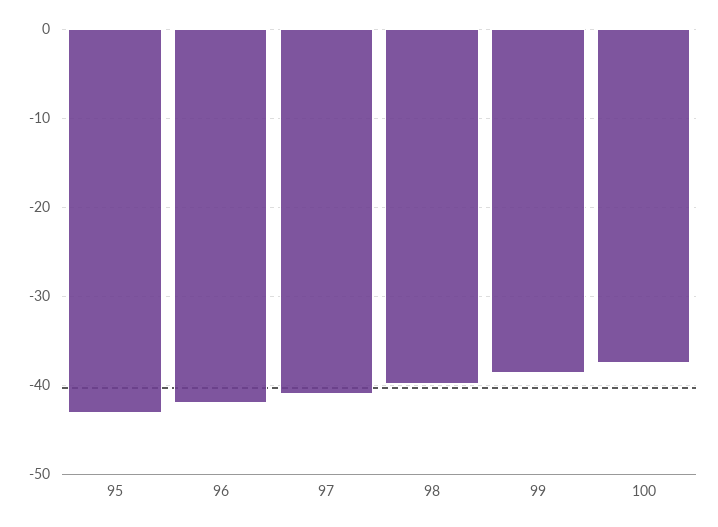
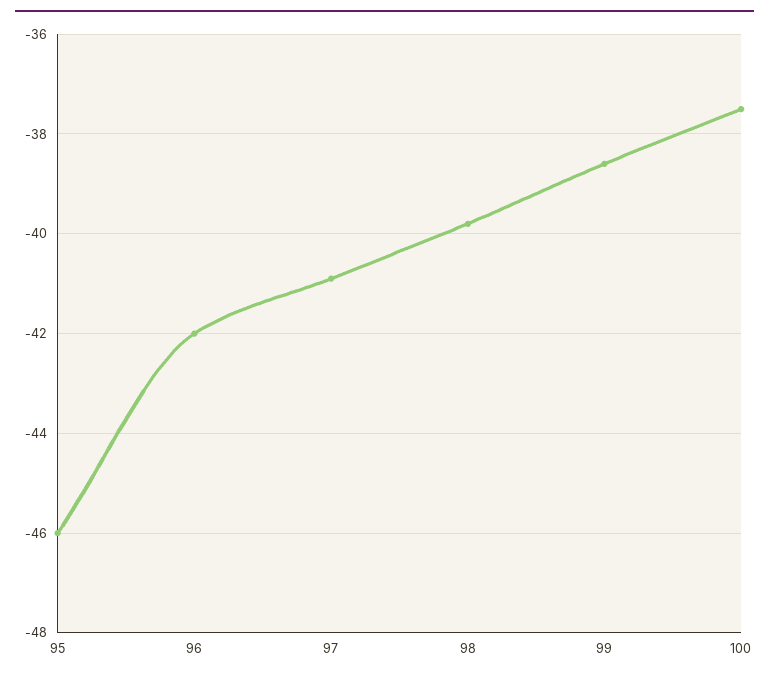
95: -43 -> -46

